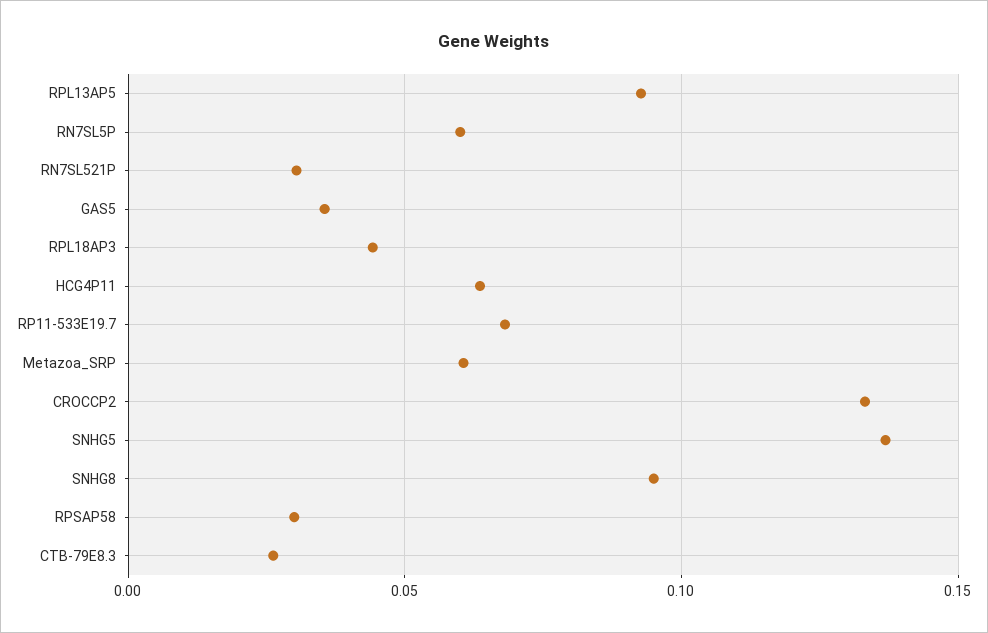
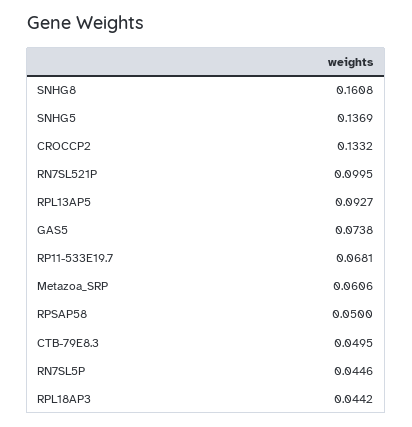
RN7SL5P: 0.06 -> 0.0446
RN7SL521P: 0.03 -> 0.0995
GAS5: 0.035 -> 0.0738
HCG4P11: 0.065 -> none
SNHG8: 0.095 -> 0.1608
RPSAP58: 0.03 -> 0.05
CTB-79E8.3: 0.025 -> 0.0495

